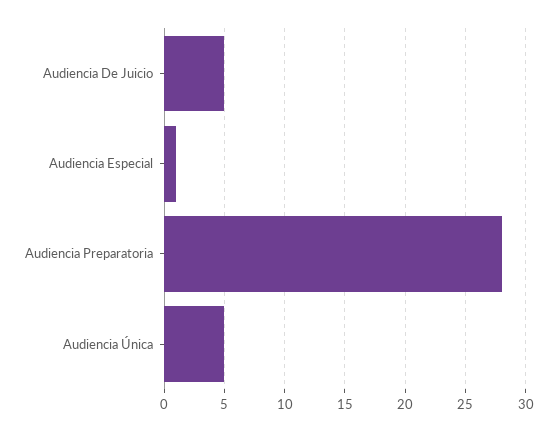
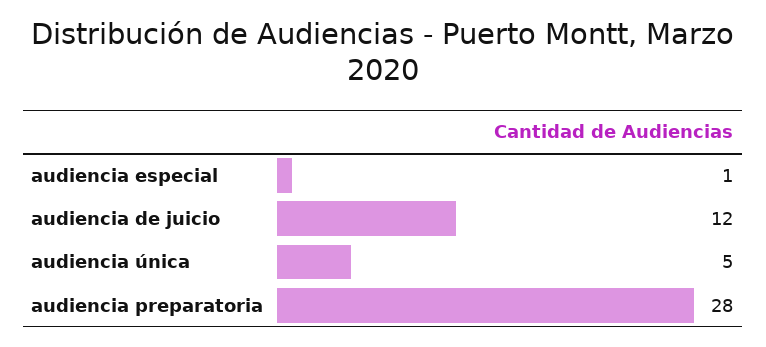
Audiencia De Juicio: 5 -> 12

